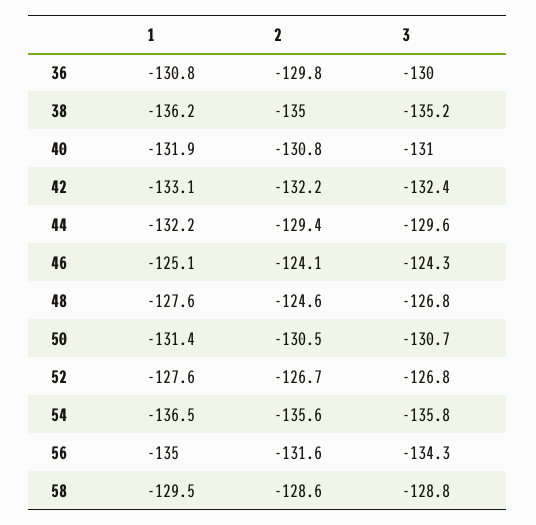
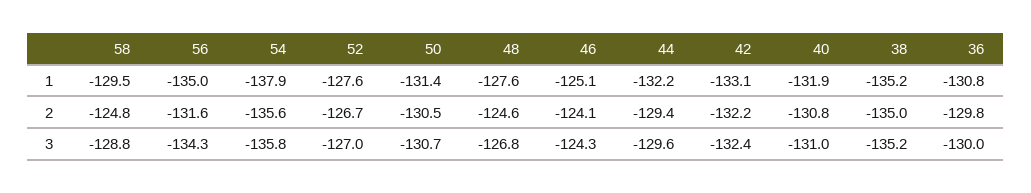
1, 38: -136.2 -> -135.2
3, 52: -126.8 -> -127
1, 54: -136.5 -> -137.9
2, 58: -128.6 -> -124.8

